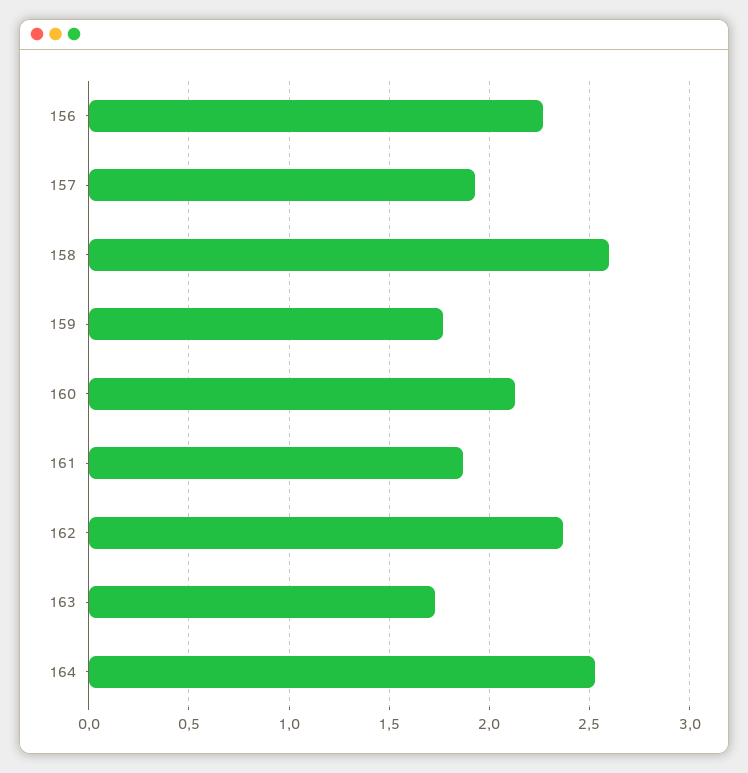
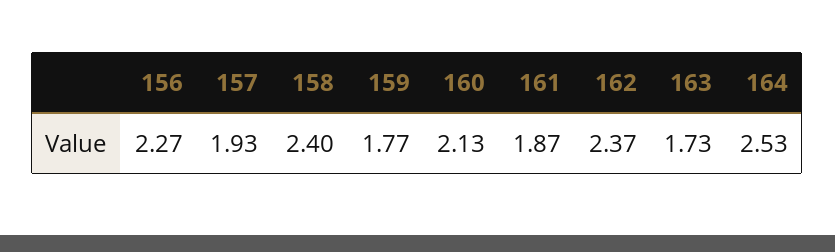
158: 2.6 -> 2.4

